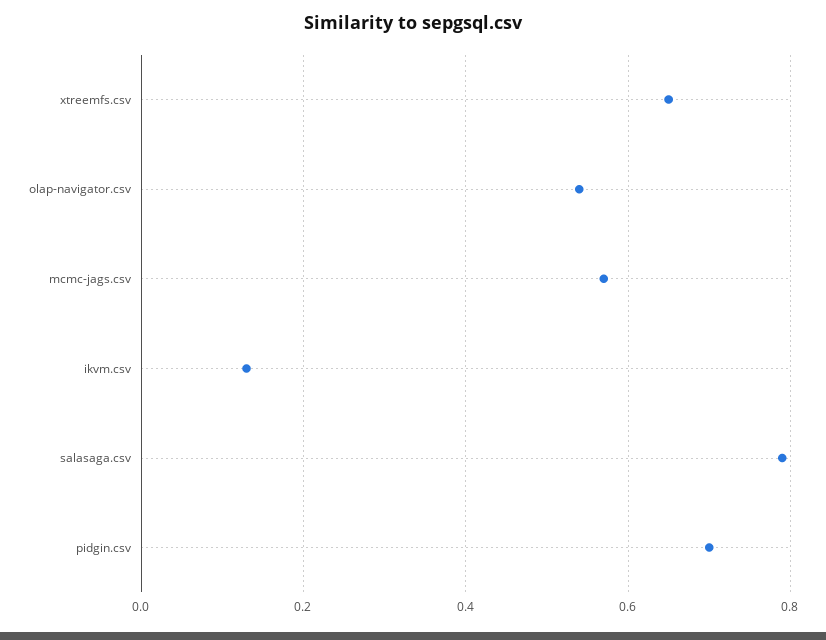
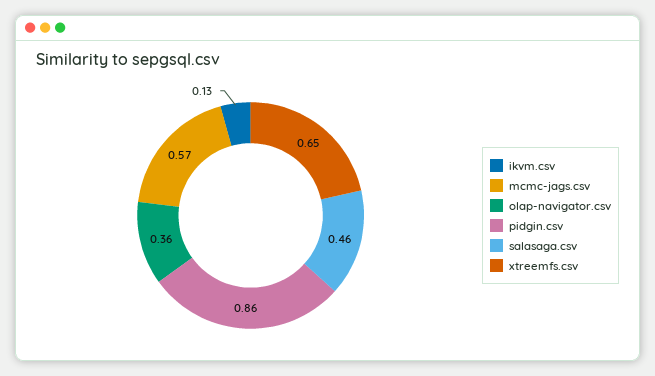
olap-navigator.csv: 0.55 -> 0.36
salasaga.csv: 0.8 -> 0.46
pidgin.csv: 0.7 -> 0.86

